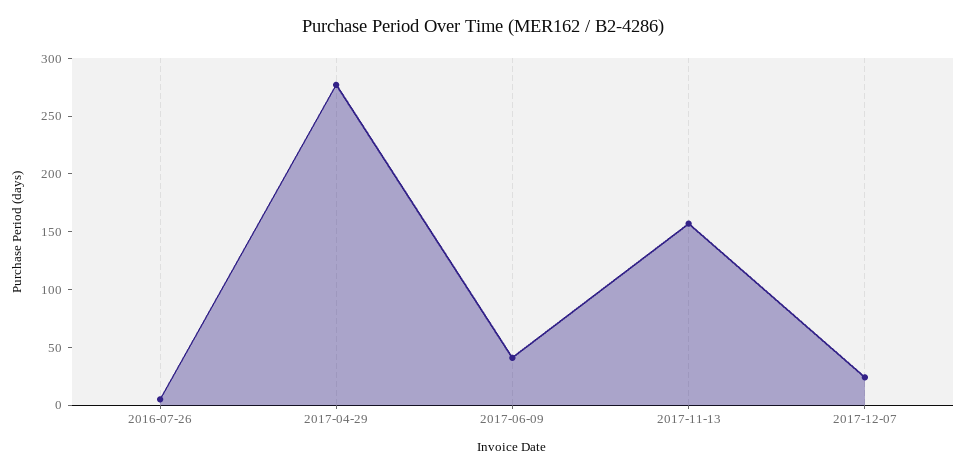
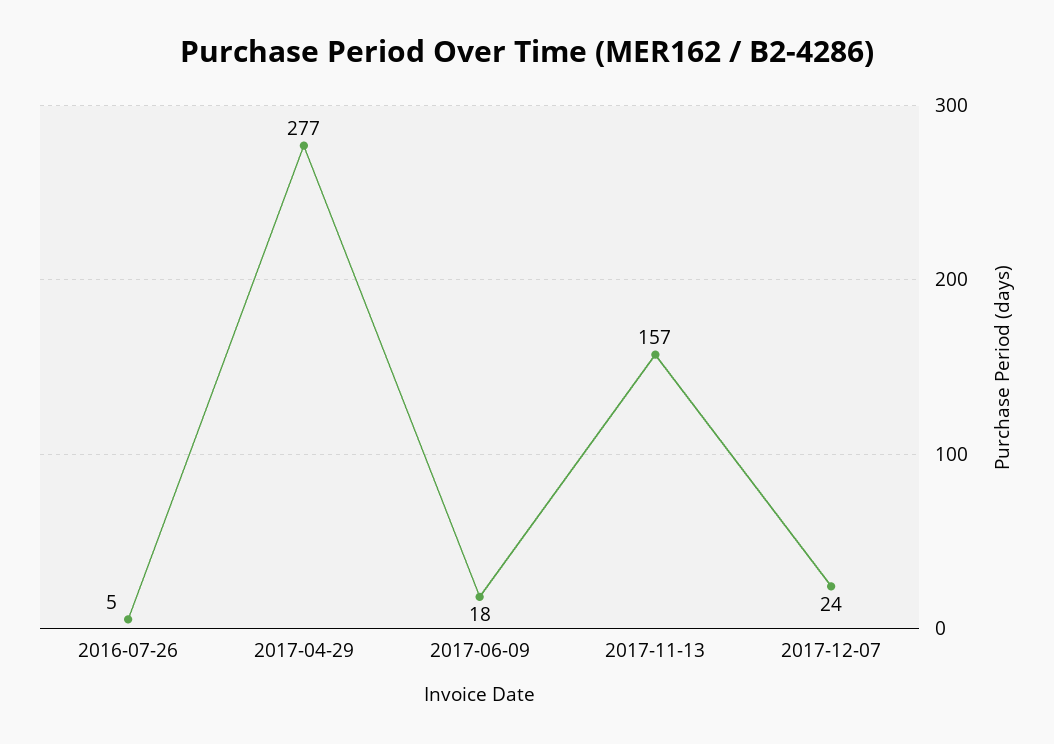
2017-06-09: 40 -> 18

